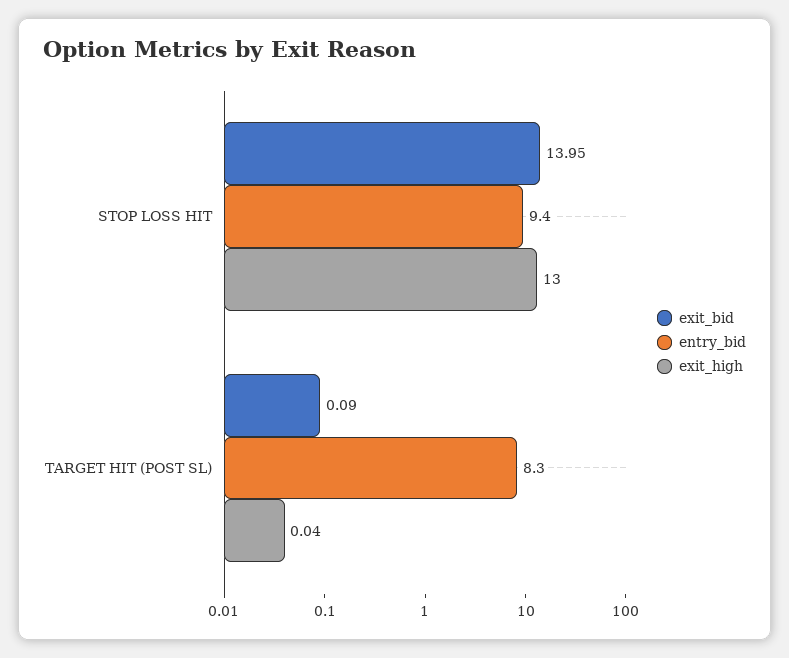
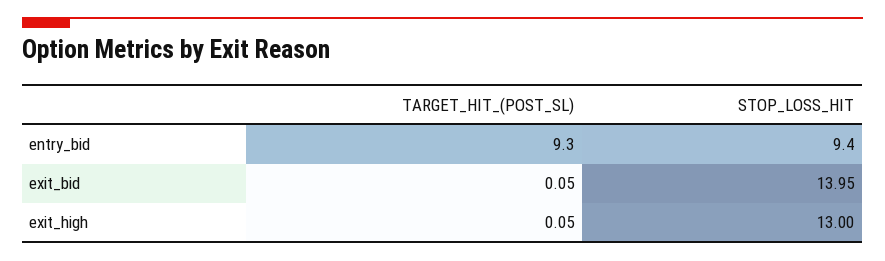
exit_bid, TARGET HIT (POST SL): 0.09 -> 0.05
entry_bid, TARGET HIT (POST SL): 8.3 -> 9.3
exit_high, TARGET HIT (POST SL): 0.04 -> 0.05

